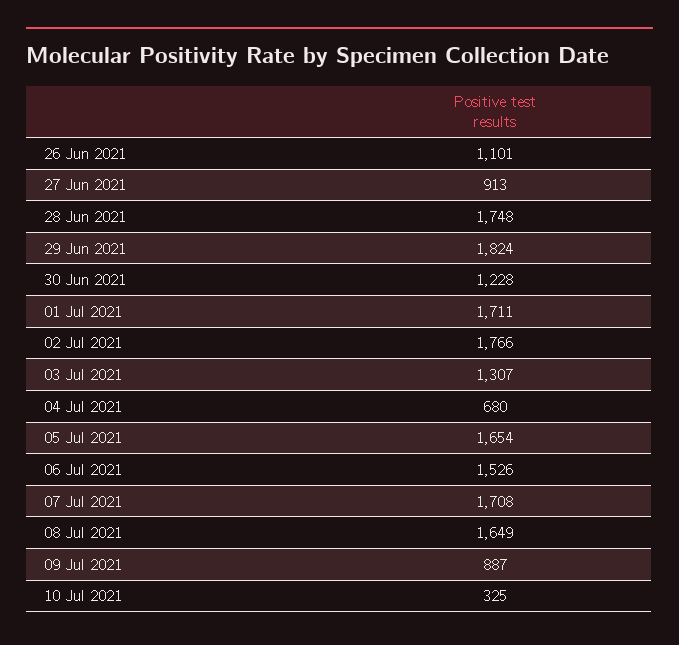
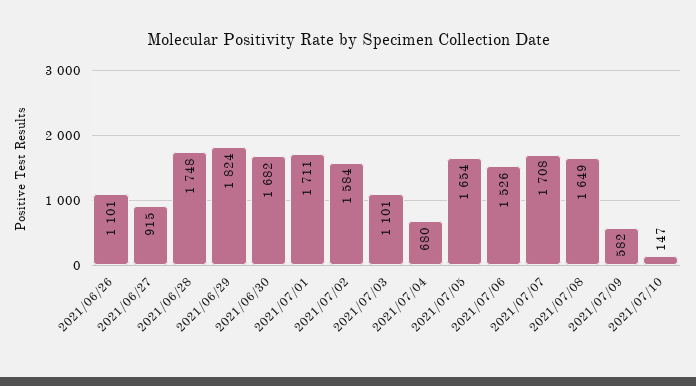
27 Jun 2021: 913 -> 915
30 Jun 2021: 1228 -> 1682
02 Jul 2021: 1766 -> 1584
03 Jul 2021: 1307 -> 1101
09 Jul 2021: 887 -> 582
10 Jul 2021: 325 -> 147

